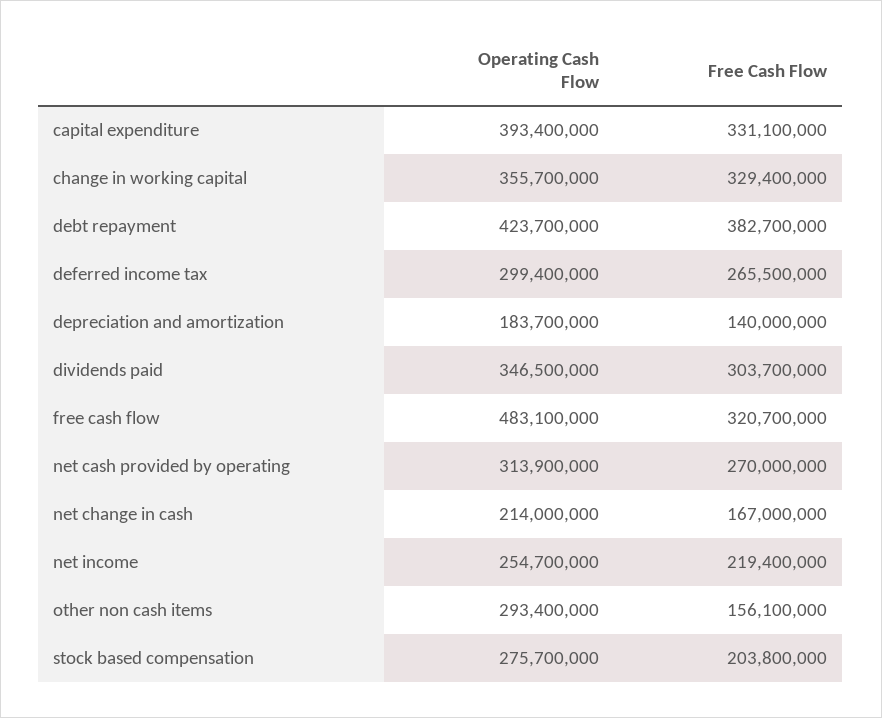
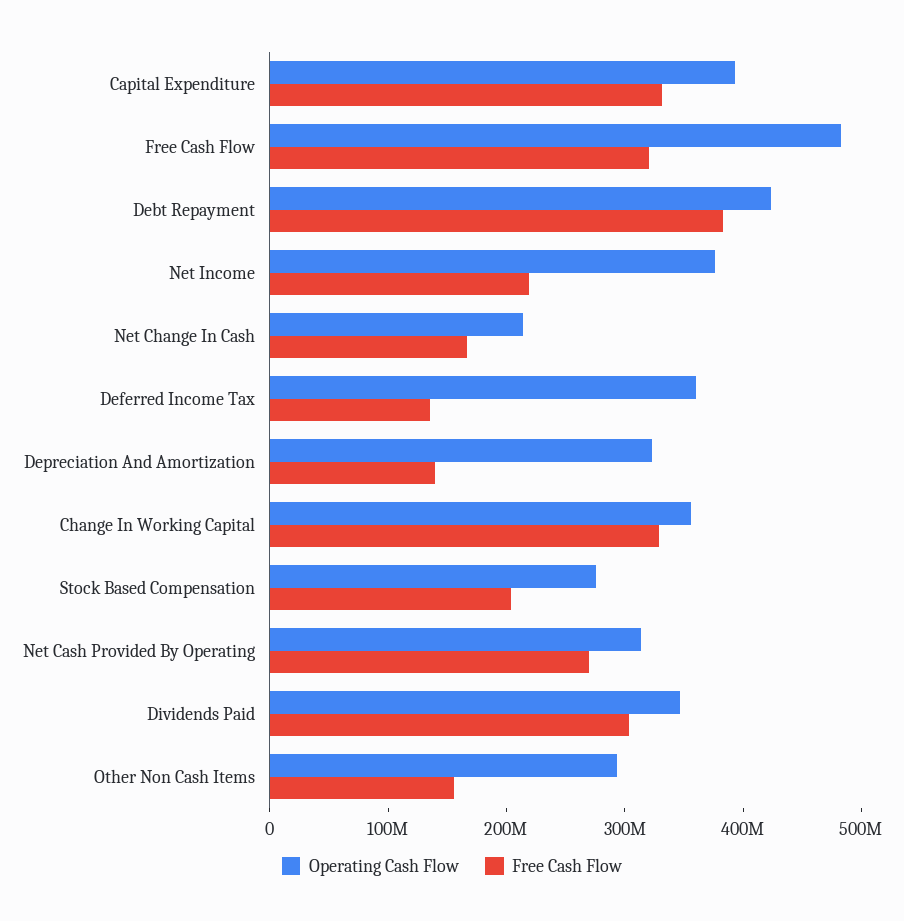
Operating Cash Flow, deferred income tax: 299400000 -> 360000000
Free Cash Flow, deferred income tax: 265500000 -> 140000000
Operating Cash Flow, depreciation and amortization: 183700000 -> 320000000
Operating Cash Flow, net income: 254700000 -> 380000000

